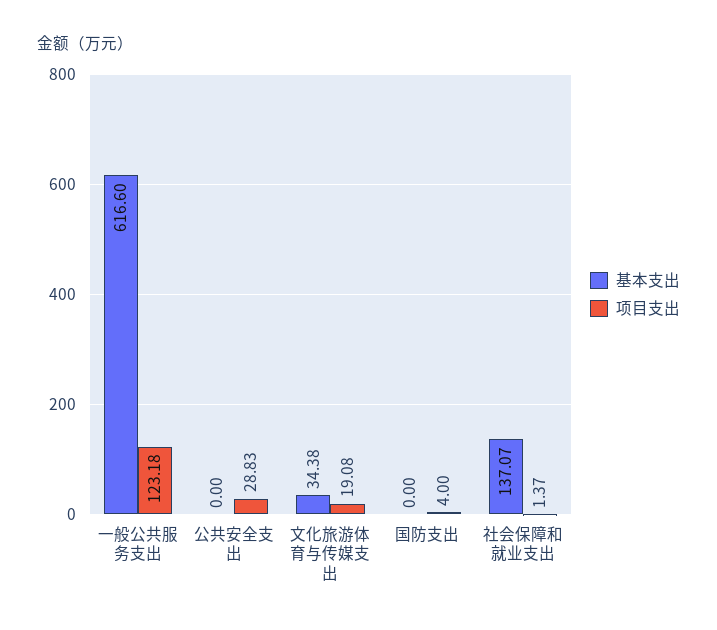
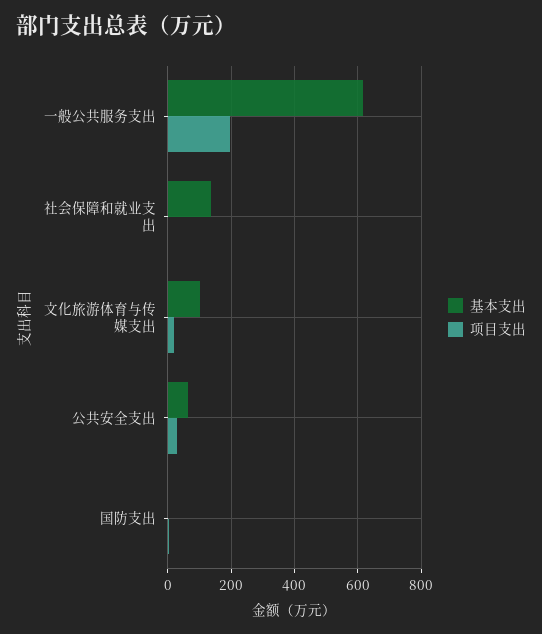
项目支出, 一般公共服务支出: 123.18 -> 200
基本支出, 公共安全支出: 0 -> 60
基本支出, 文化旅游体育与传媒支出: 34.38 -> 100

